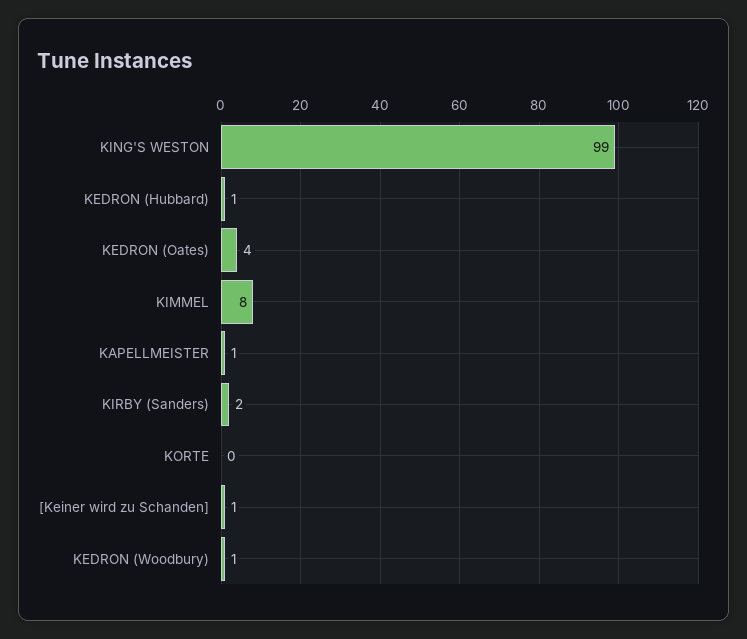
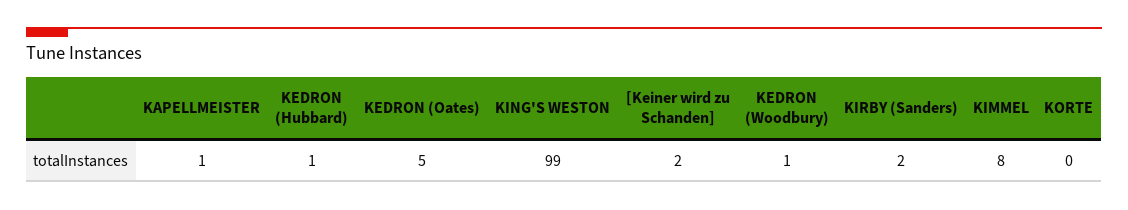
KEDRON (Oates): 4 -> 5
[Keiner wird zu Schanden]: 1 -> 2

